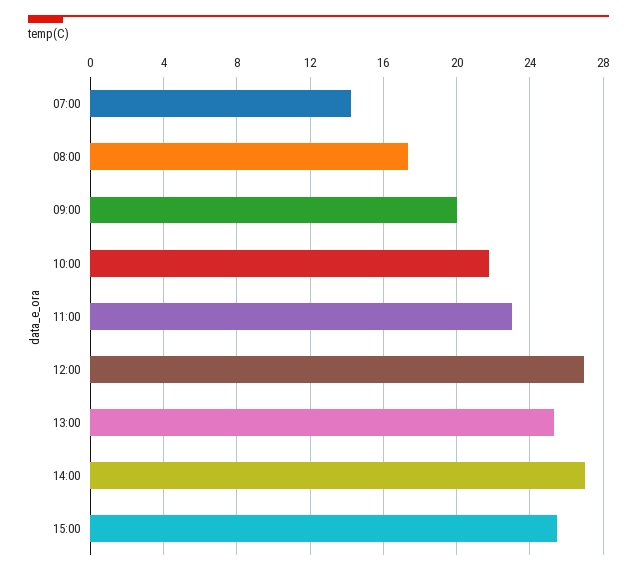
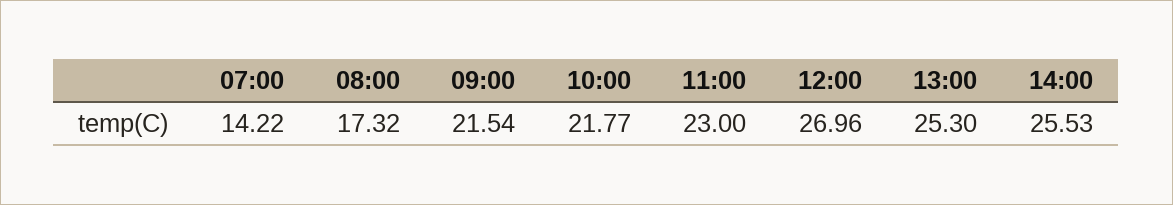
09:00: 20 -> 21.54
14:00: 27 -> 25.53
15:00: 25.5 -> none

